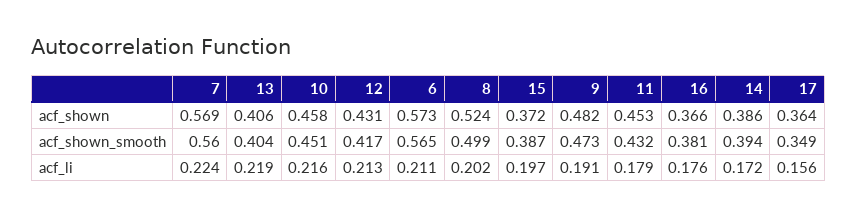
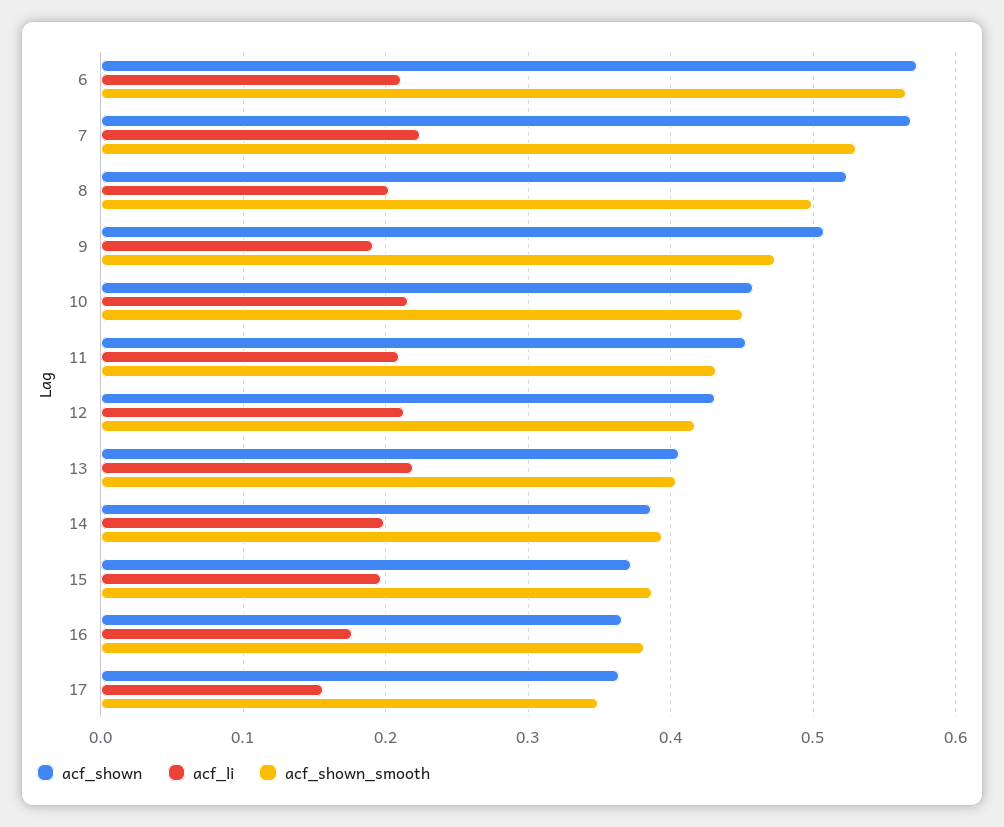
acf_shown, 9: 0.482 -> 0.51
acf_shown_smooth, 7: 0.56 -> 0.53
acf_li, 11: 0.179 -> 0.21
acf_li, 14: 0.172 -> 0.2

